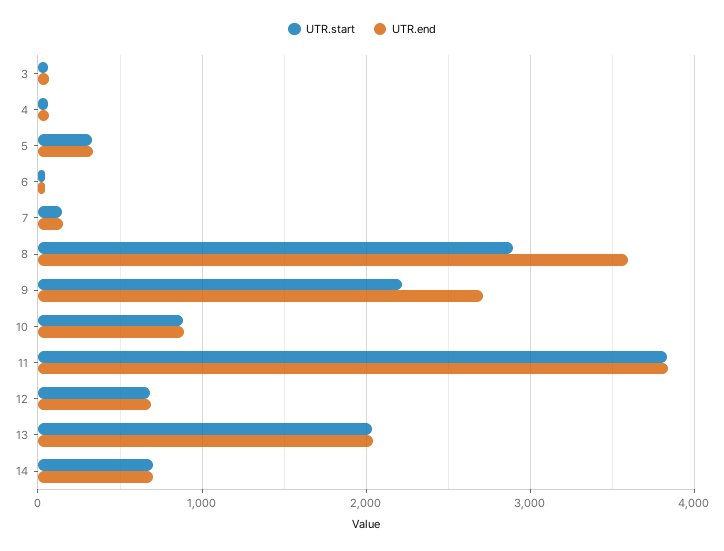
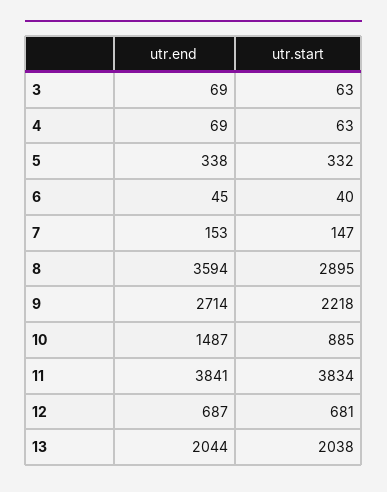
UTR.end, 10: 900 -> 1487
UTR.start, 14: 700 -> none
UTR.end, 14: 700 -> none

